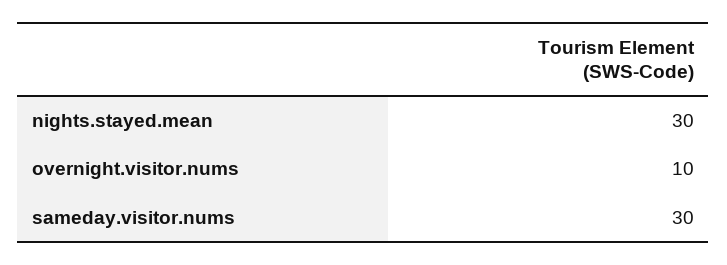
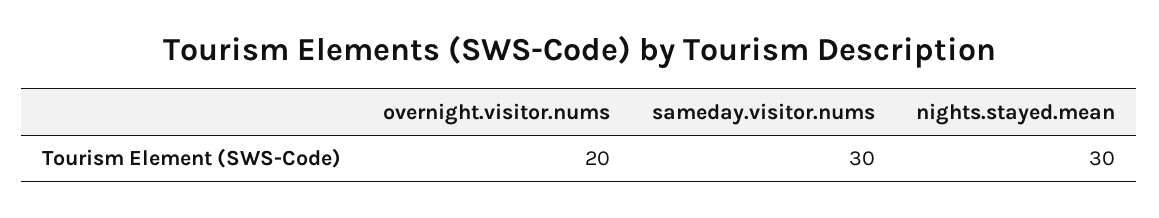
overnight.visitor.nums: 10 -> 20

